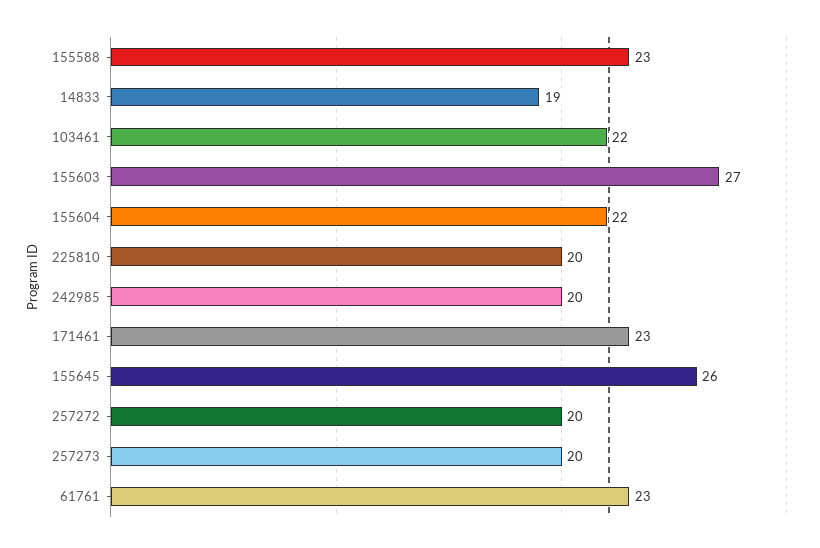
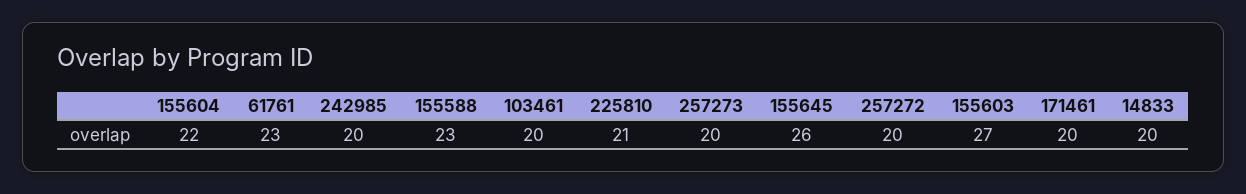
14833: 19 -> 20
103461: 22 -> 20
225810: 20 -> 21
171461: 23 -> 20

